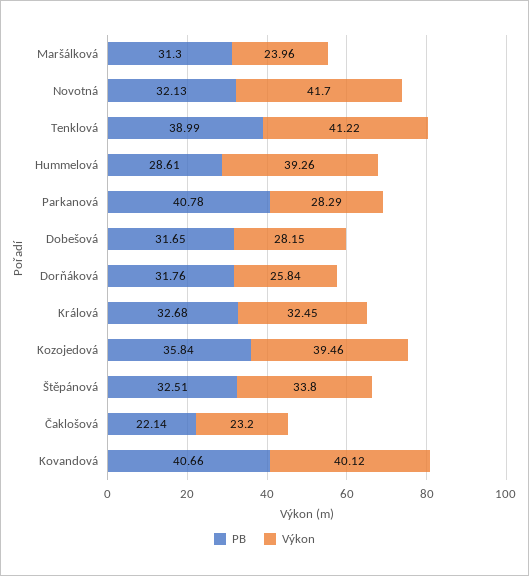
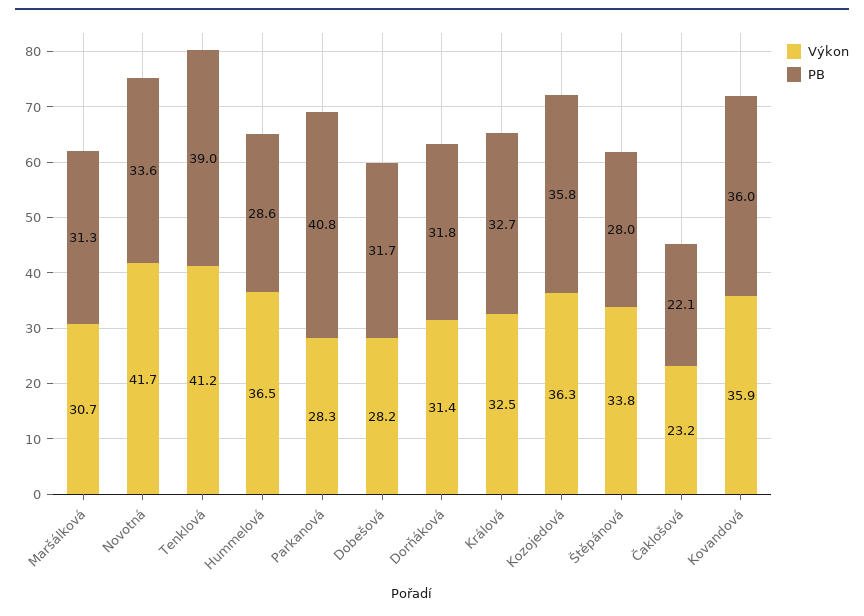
Výkon, Maršálková: 23.96 -> 30.7
PB, Novotná: 32.13 -> 33.6
Výkon, Hummelová: 39.26 -> 36.5
Výkon, Dorňáková: 25.84 -> 31.4
Výkon, Kozojedová: 39.46 -> 36.3
PB, Štěpánová: 32.51 -> 28
PB, Kovandová: 40.66 -> 36
Výkon, Kovandová: 40.12 -> 35.9

